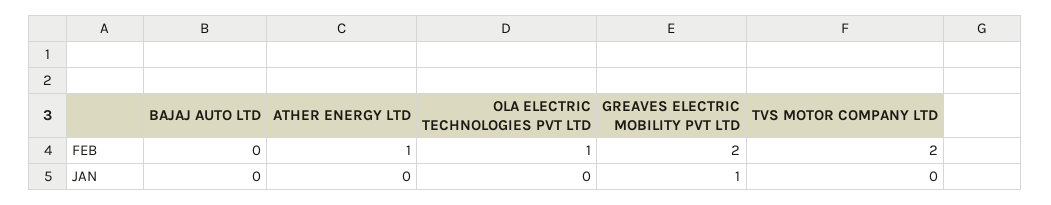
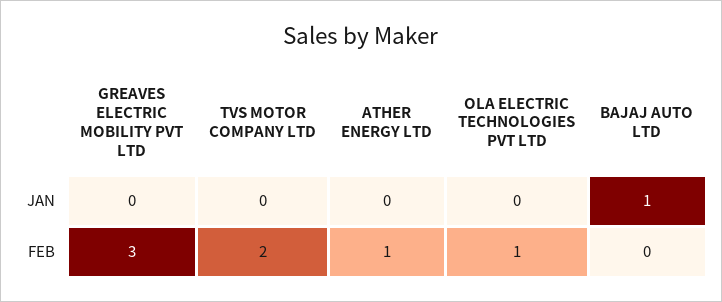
GREAVES ELECTRIC MOBILITY PVT LTD, FEB: 2 -> 3
BAJAJ AUTO LTD, JAN: 0 -> 1
GREAVES ELECTRIC MOBILITY PVT LTD, JAN: 1 -> 0

